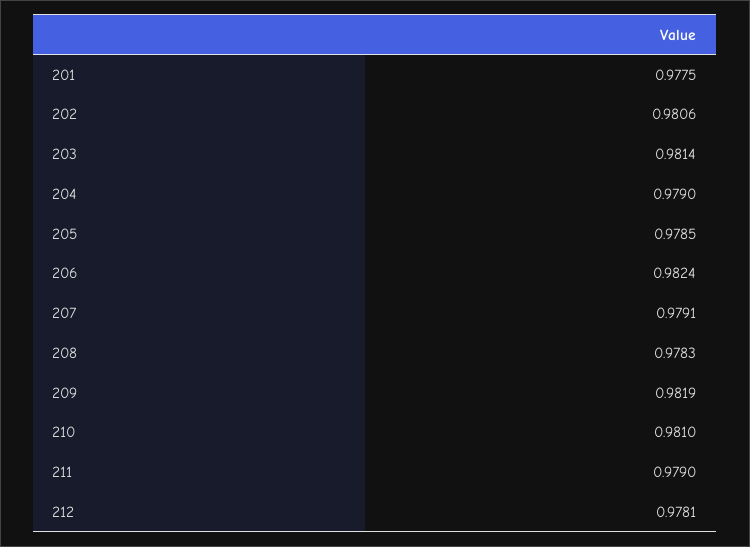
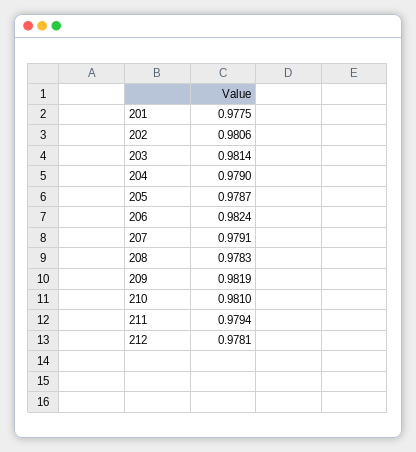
205: 0.9785 -> 0.9787
211: 0.979 -> 0.9794

